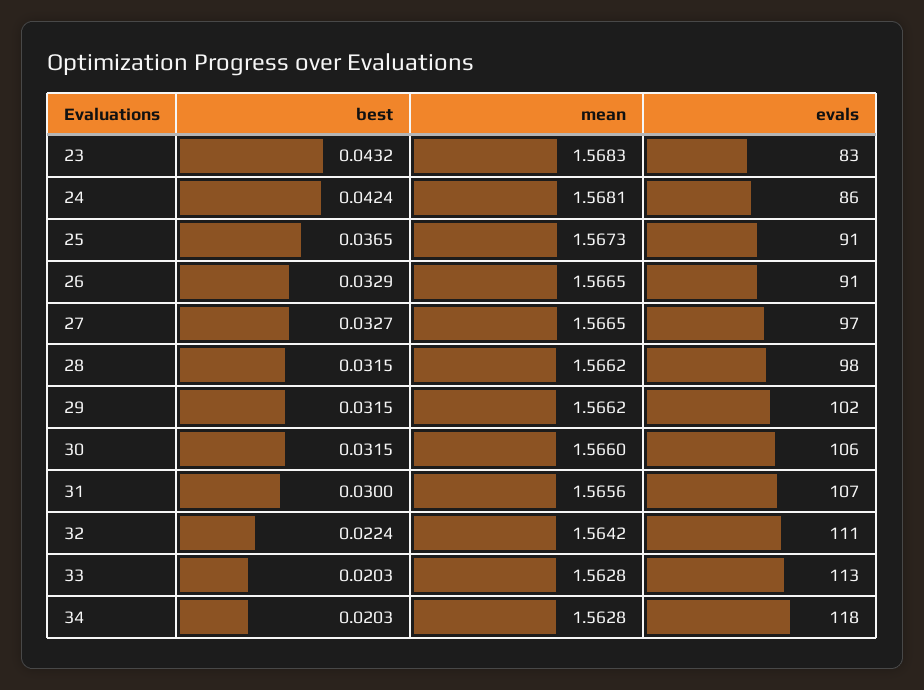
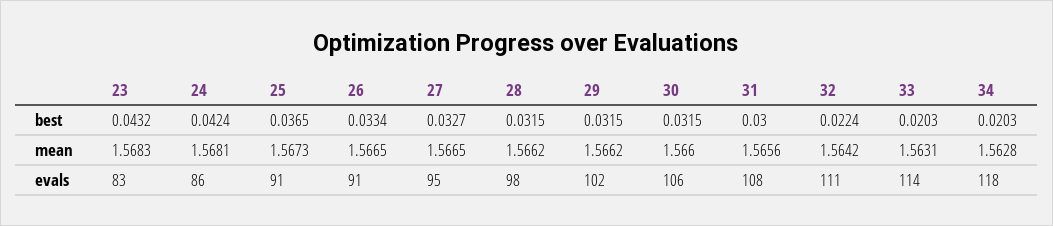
best, 26: 0.0329 -> 0.0334
evals, 27: 97 -> 95
evals, 31: 107 -> 108
mean, 33: 1.5628 -> 1.5631
evals, 33: 113 -> 114

